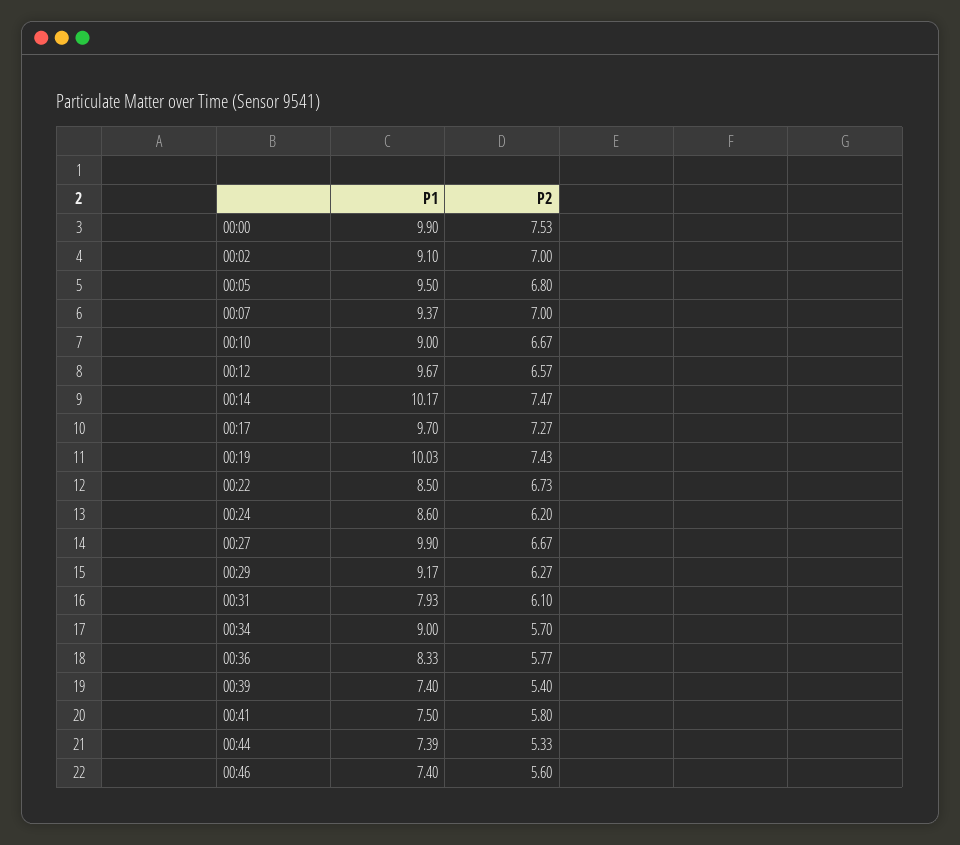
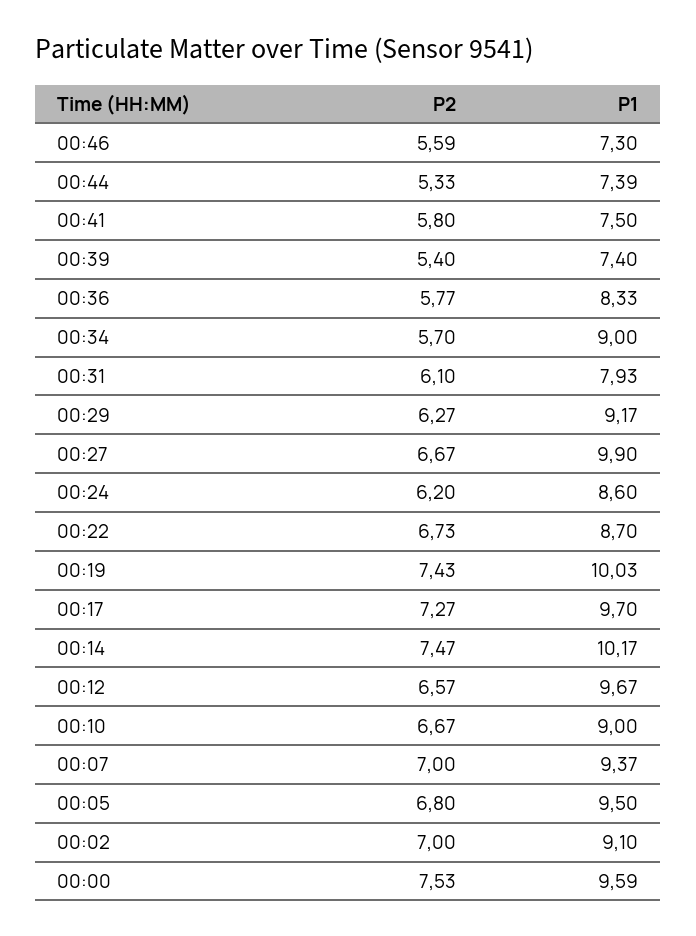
P1, 00:00: 9.9 -> 9.59
P1, 00:22: 8.5 -> 8.7
P1, 00:46: 7.4 -> 7.3
P2, 00:46: 5.6 -> 5.59

